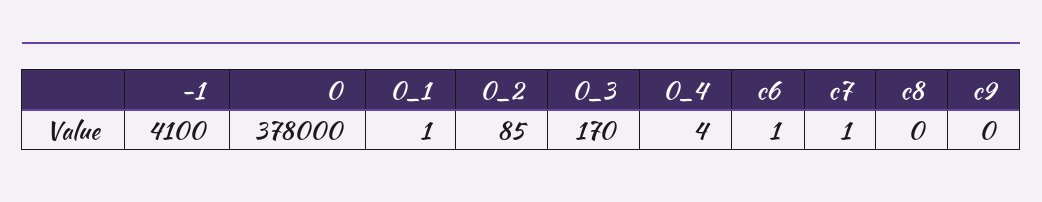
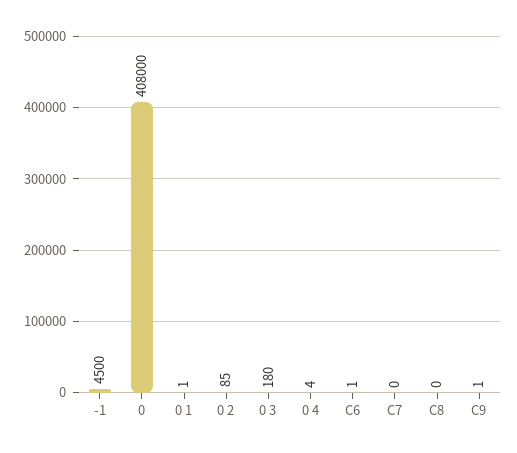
-1: 4100 -> 4500
0: 378000 -> 408000
0_3: 170 -> 180
c7: 1 -> 0
c9: 0 -> 1

